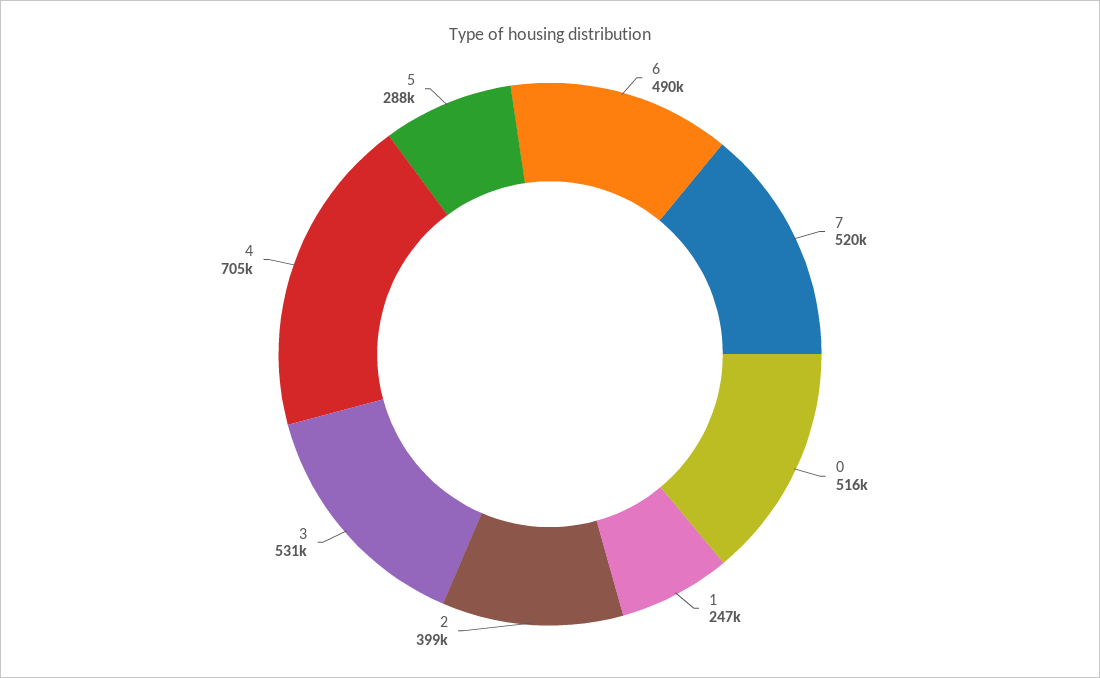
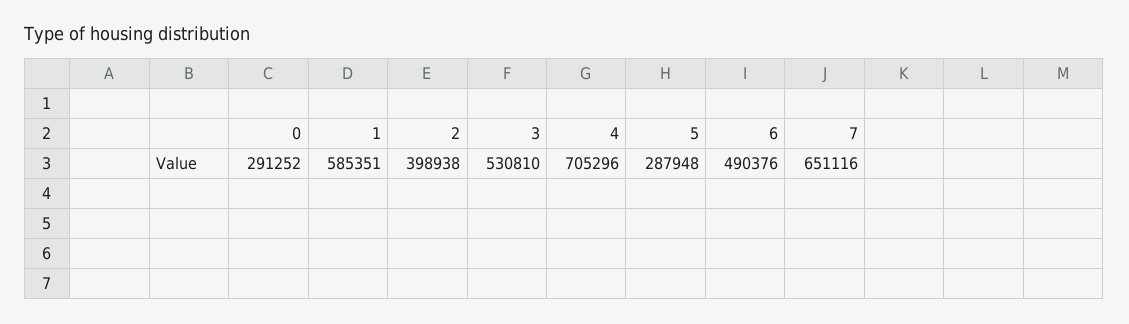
7: 520000 -> 651116
0: 516000 -> 291252
1: 247000 -> 585351

